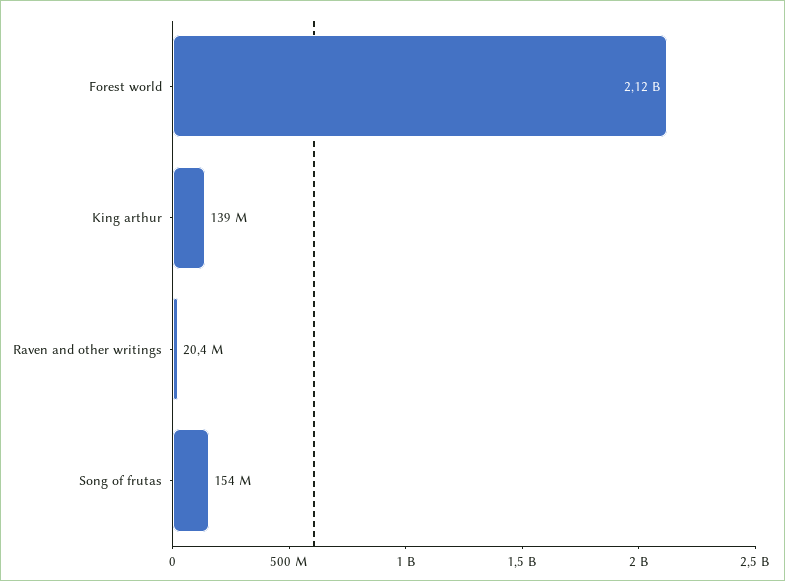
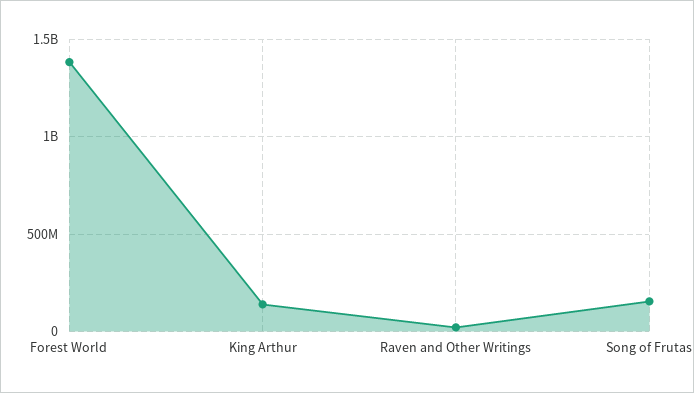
Forest world: 2120000000 -> 1400000000

